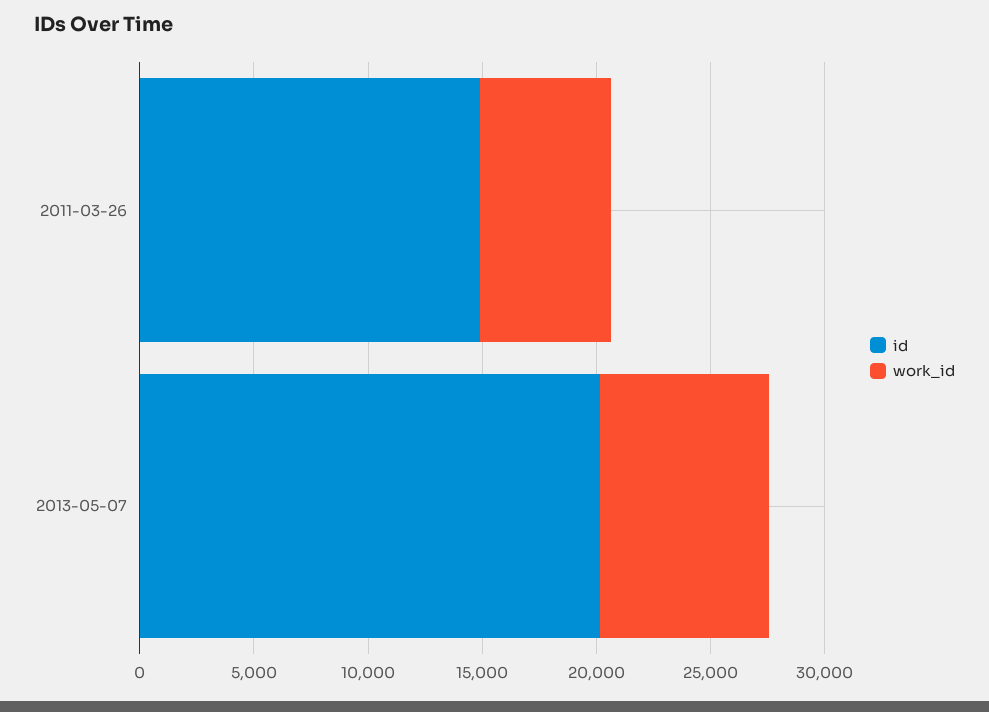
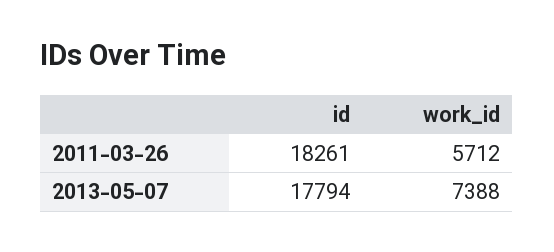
id, 2011-03-26: 15000 -> 18261
id, 2013-05-07: 20000 -> 17794

